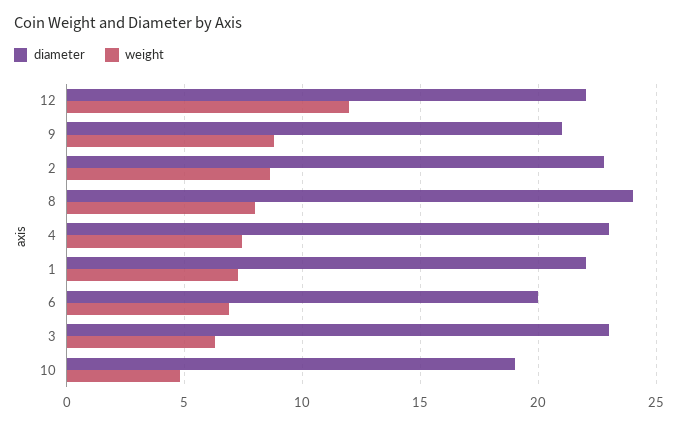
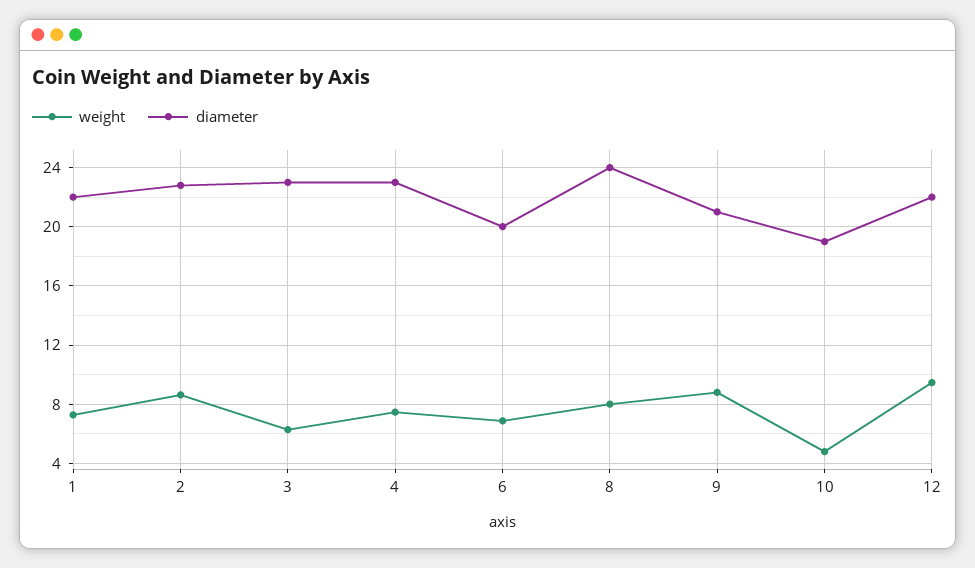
weight, 12: 12 -> 9.5

